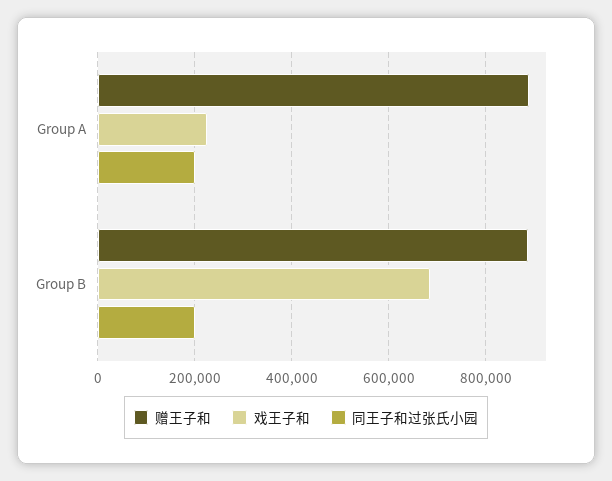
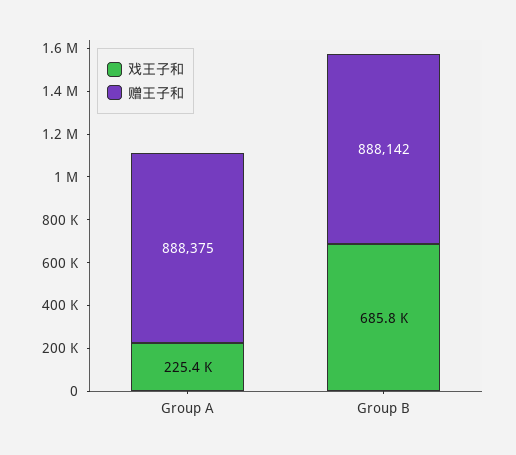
同王子和过张氏小园, Group A: 200000 -> none
同王子和过张氏小园, Group B: 200000 -> none

